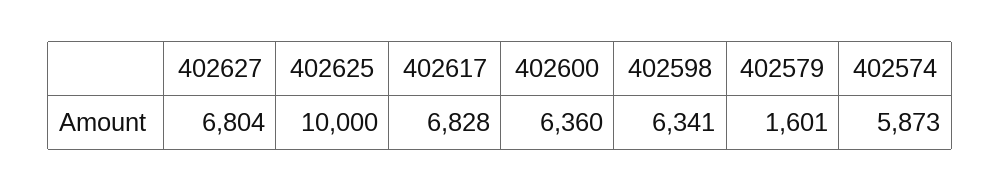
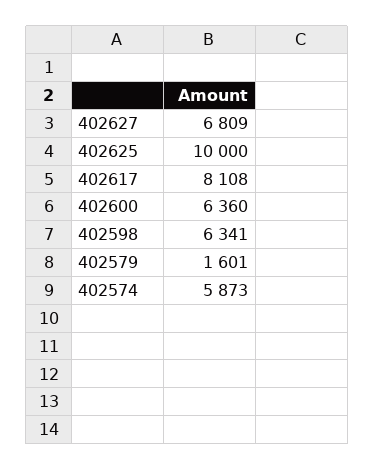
402627: 6804 -> 6809
402617: 6828 -> 8108

